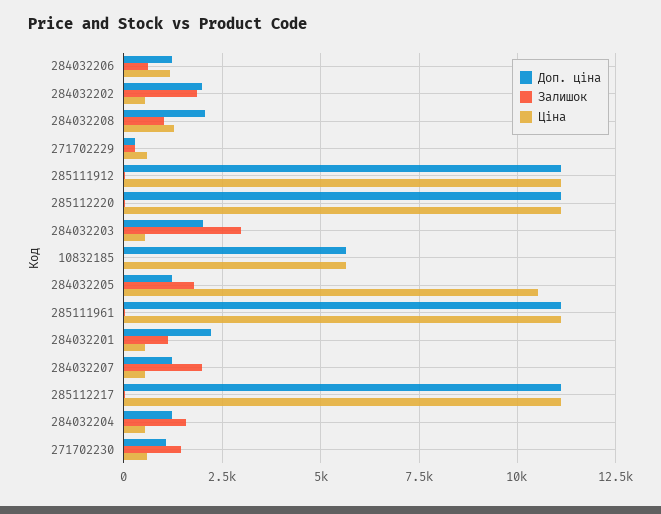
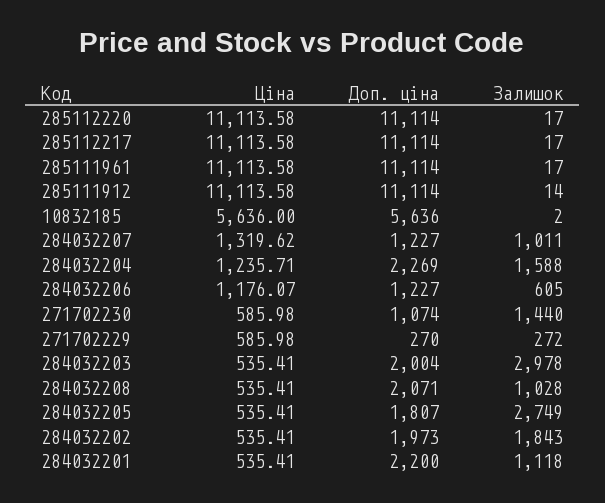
Ціна, 284032208: 1250 -> 535.41
Доп. ціна, 284032205: 1250 -> 1807
Залишок, 284032205: 1750 -> 2749
Ціна, 284032205: 10500 -> 535.41
Залишок, 284032207: 2000 -> 1011
Ціна, 284032207: 500 -> 1319.62
Доп. ціна, 284032204: 1250 -> 2269
Ціна, 284032204: 500 -> 1235.71

